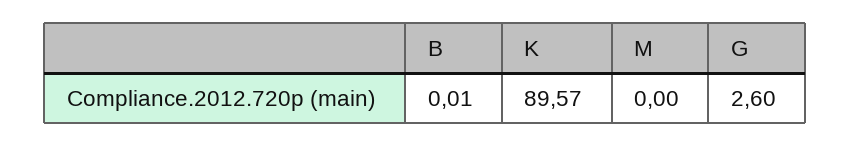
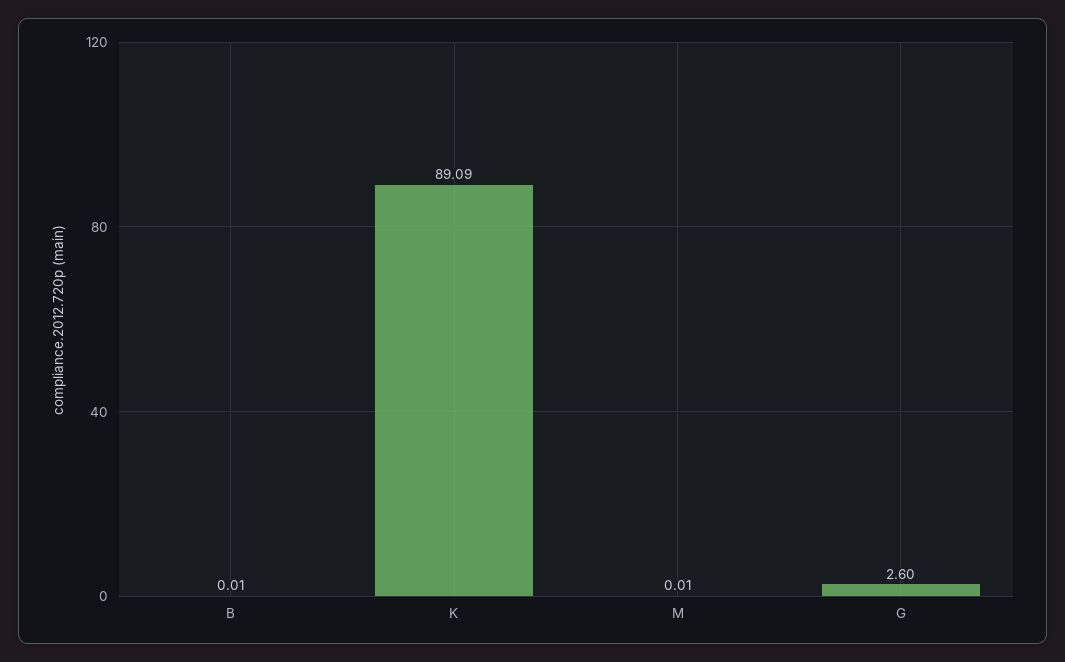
K: 89.57 -> 89.09
M: 0 -> 0.01

